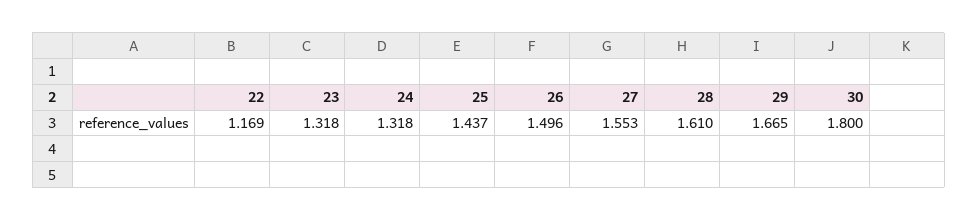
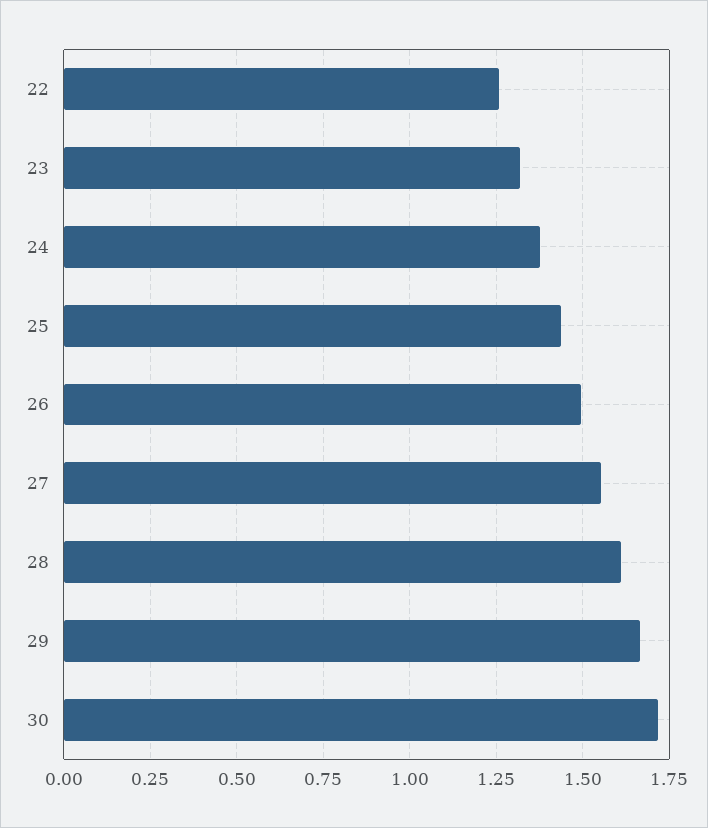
22: 1.169 -> 1.25
24: 1.318 -> 1.375
30: 1.8 -> 1.725

